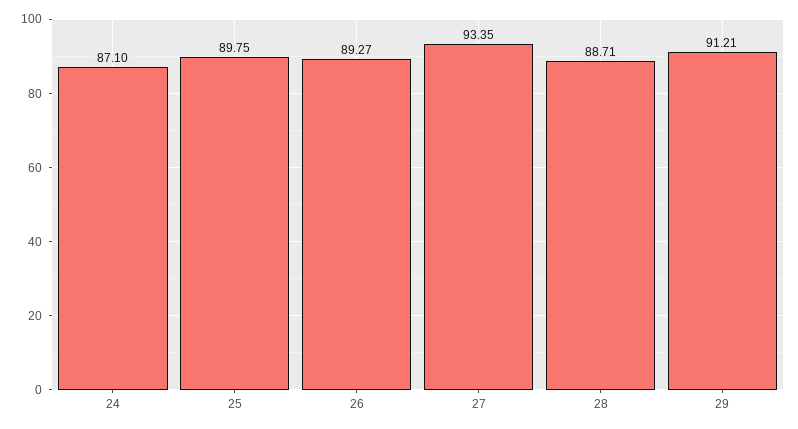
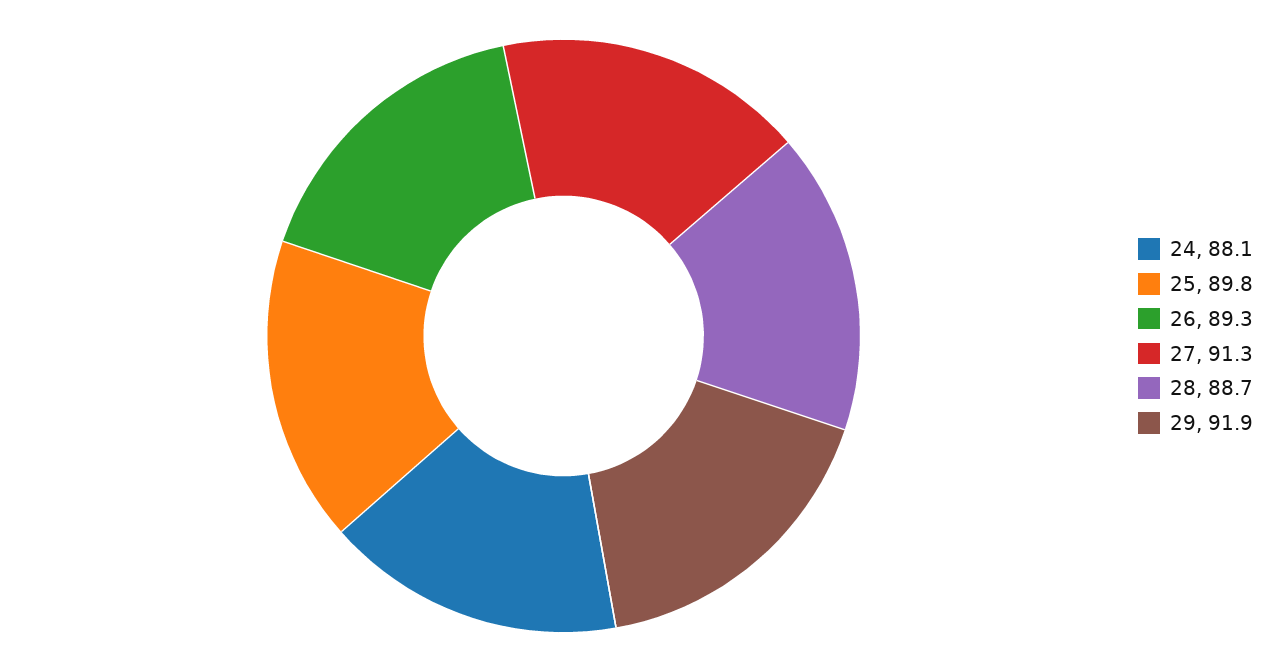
24: 87.1 -> 88.1
27: 93.35 -> 91.3
29: 91.21 -> 91.9

